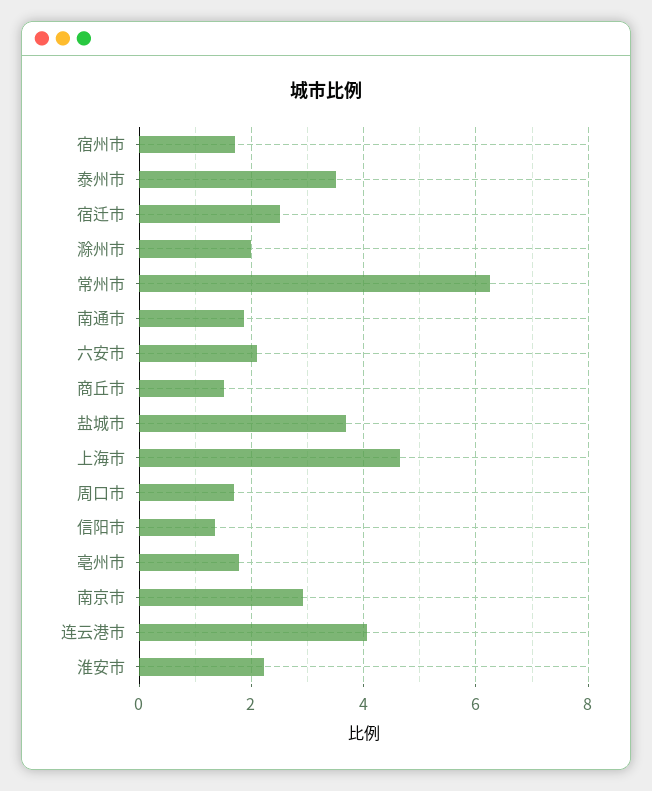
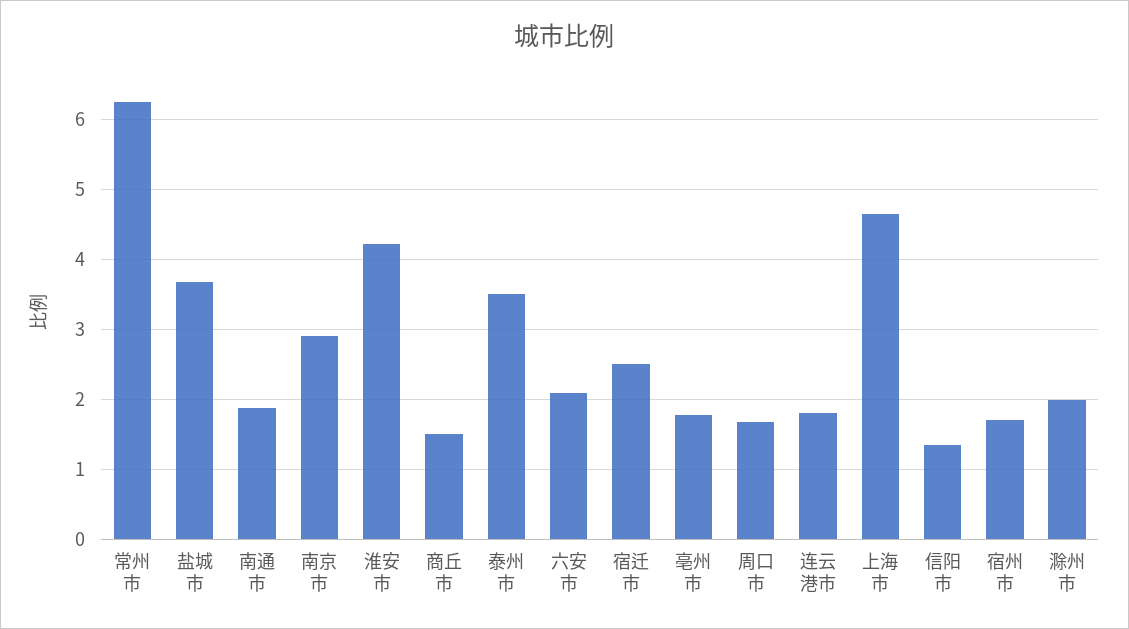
连云港市: 4 -> 1.8
淮安市: 2.2 -> 4.2

